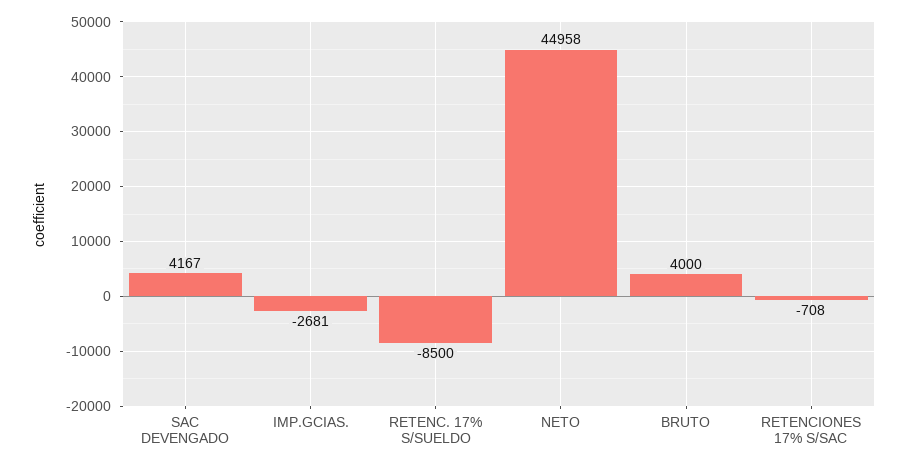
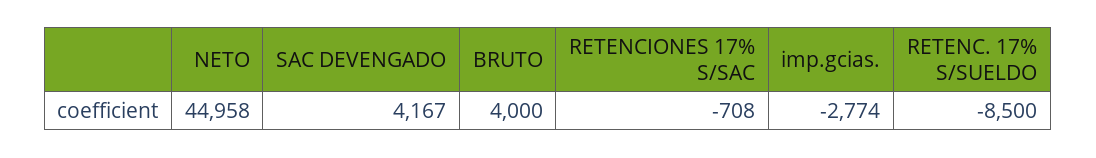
IMP.GCIAS.: -2681 -> -2774

